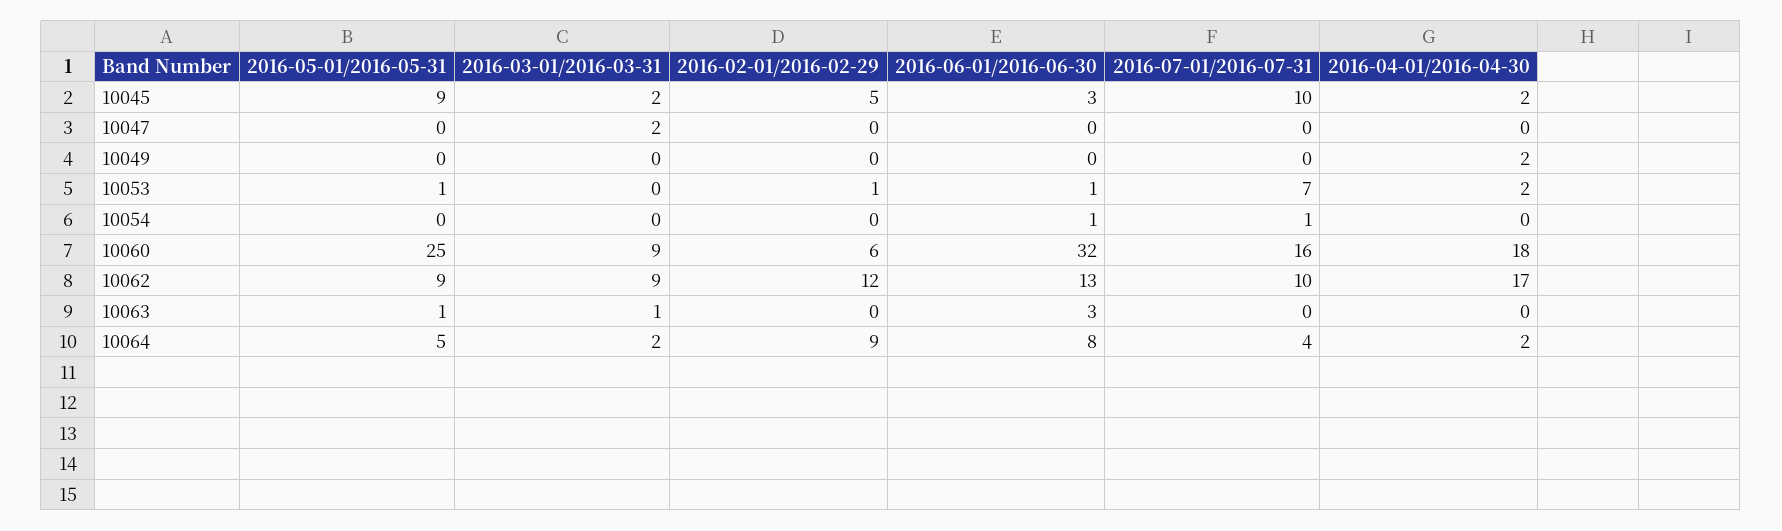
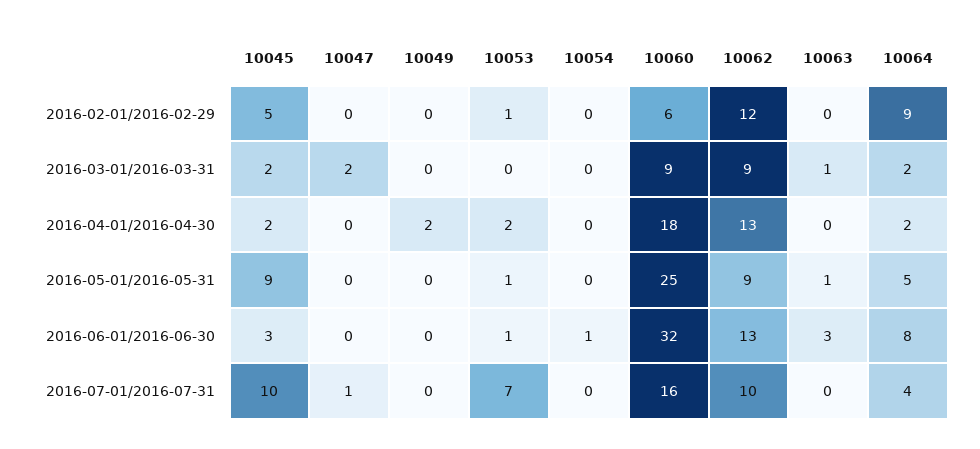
2016-07-01/2016-07-31, 10047: 0 -> 1
2016-07-01/2016-07-31, 10054: 1 -> 0
2016-04-01/2016-04-30, 10062: 17 -> 13

